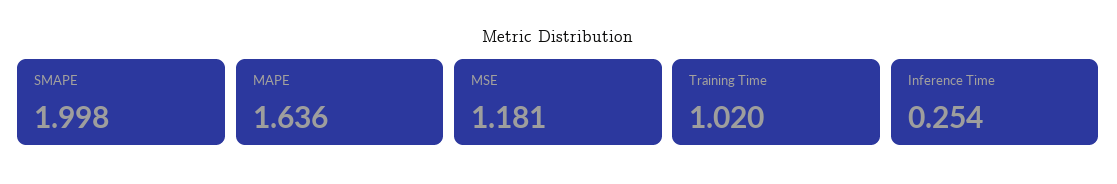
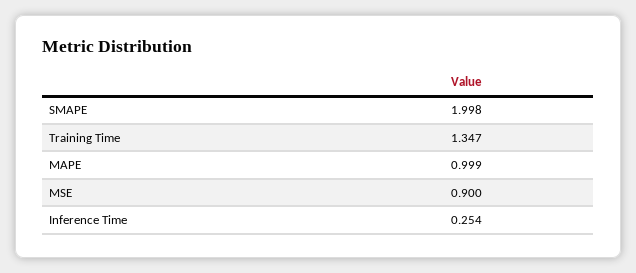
MAPE: 1.636 -> 0.999
MSE: 1.181 -> 0.9
Training Time: 1.02 -> 1.347

